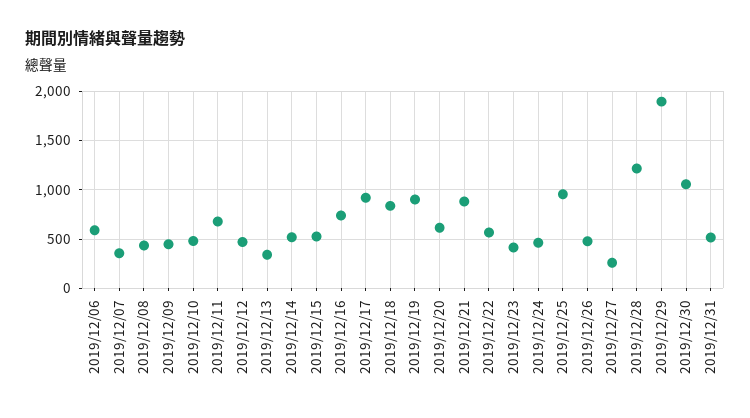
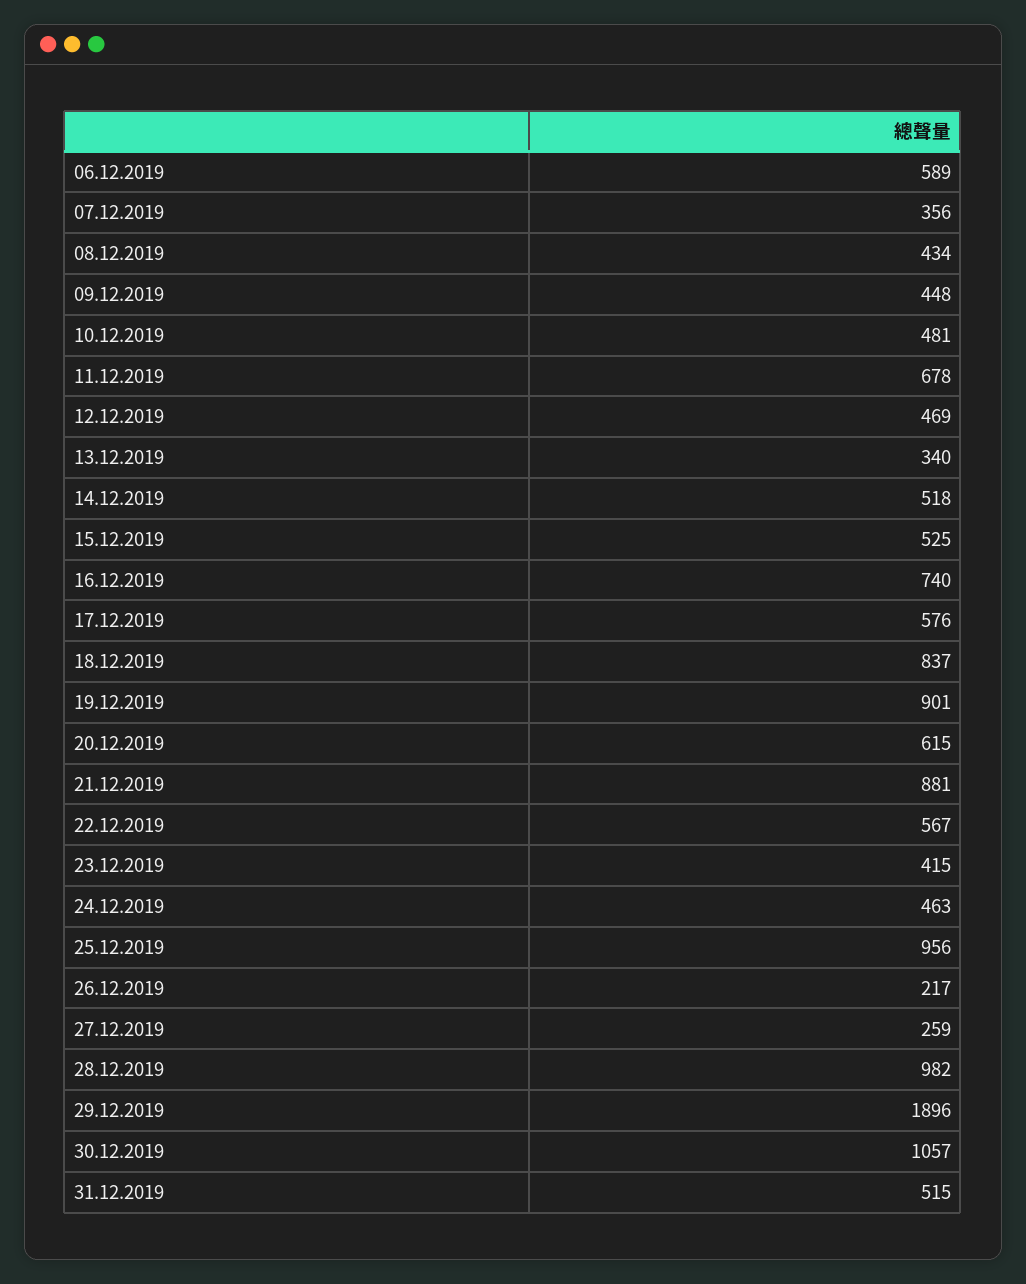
2019/12/17: 900 -> 576
2019/12/26: 500 -> 217
2019/12/28: 1200 -> 982

